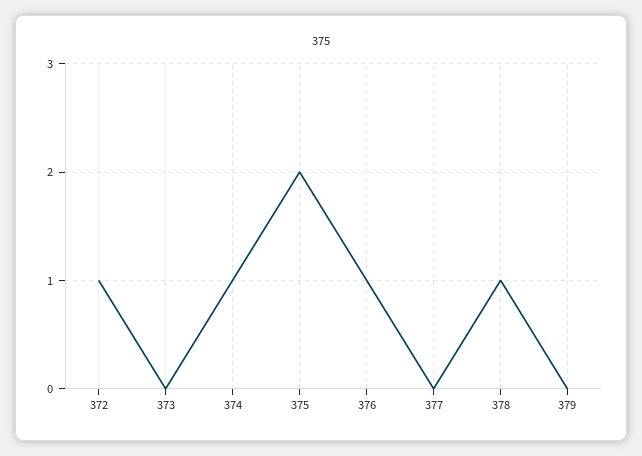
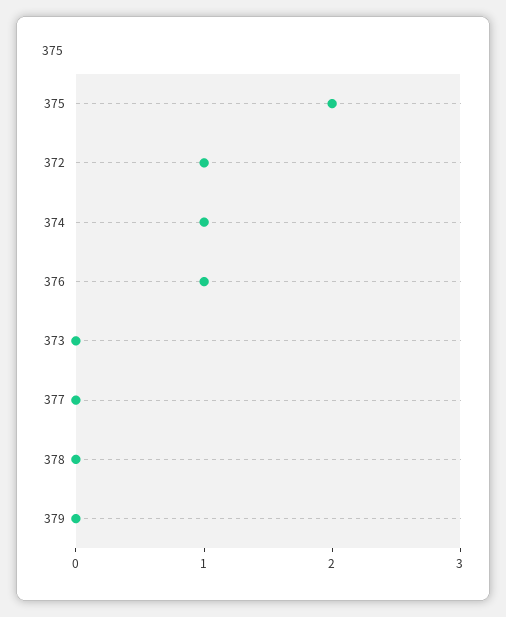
378: 1 -> 0

